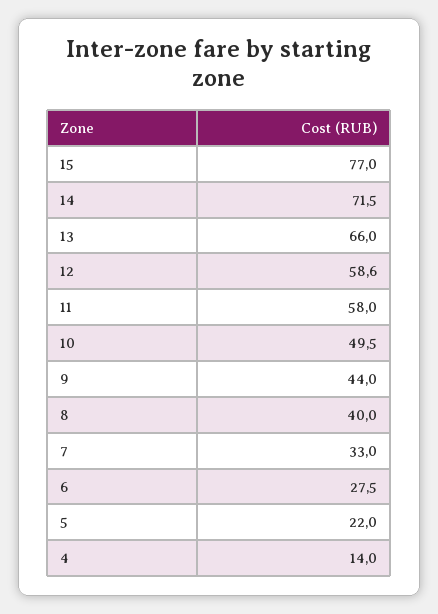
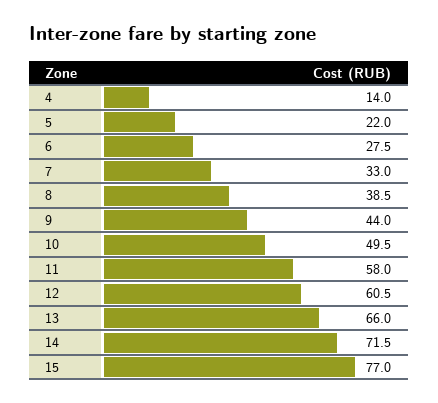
12: 58.6 -> 60.5
8: 40 -> 38.5

